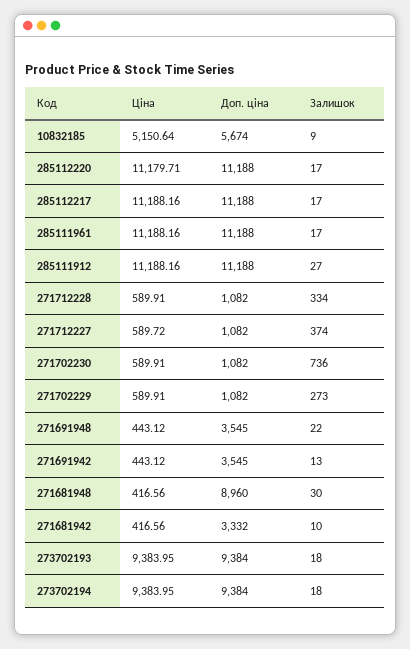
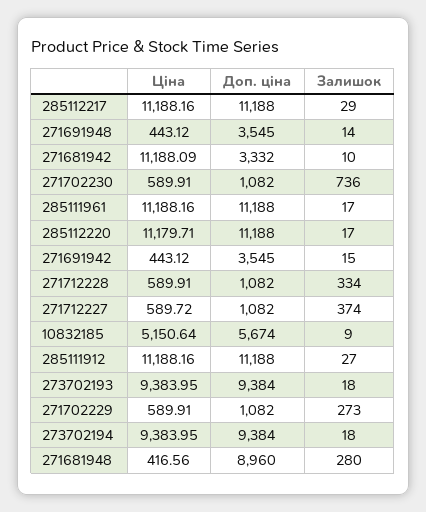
Залишок, 285112217: 17 -> 29
Залишок, 271691948: 22 -> 14
Залишок, 271691942: 13 -> 15
Залишок, 271681948: 30 -> 280
Ціна, 271681942: 416.56 -> 11188.09

